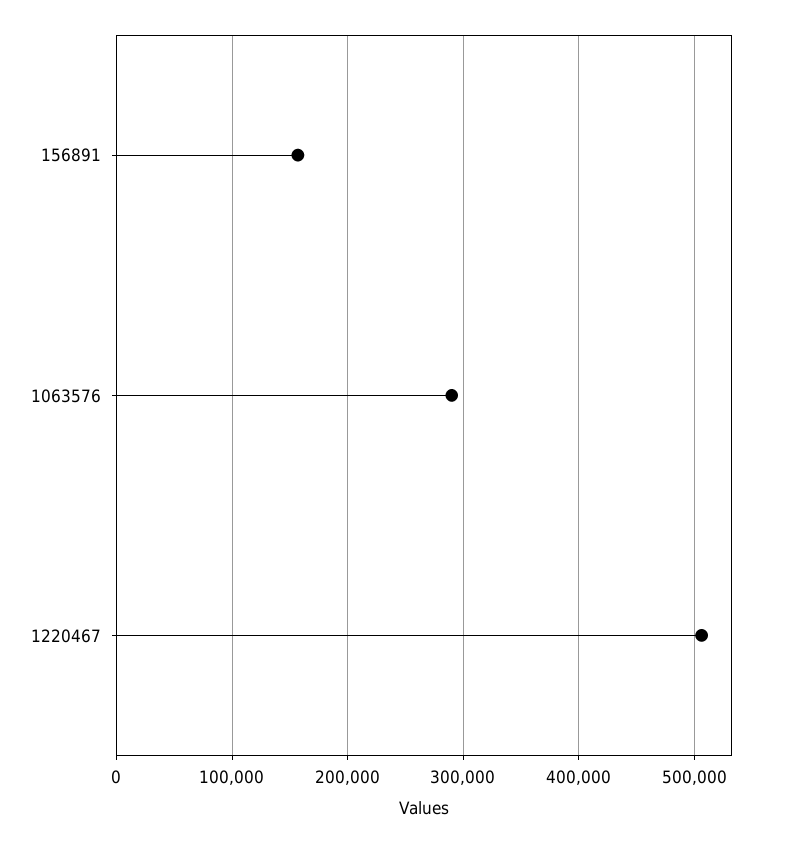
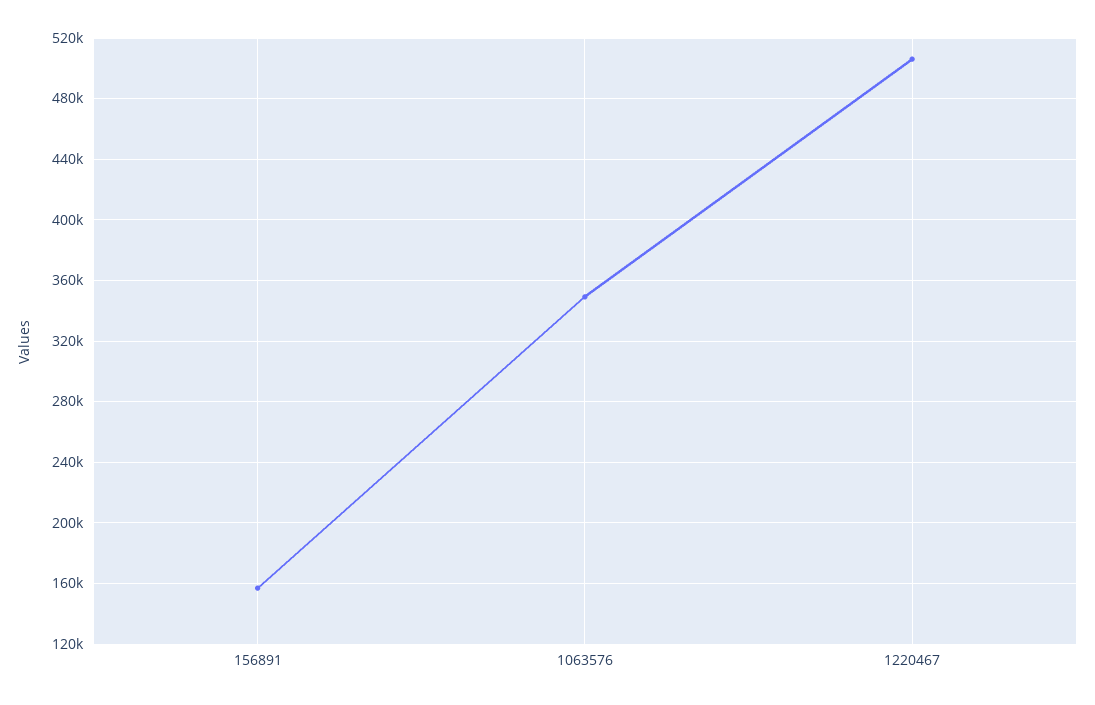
1063576: 290000 -> 350000

